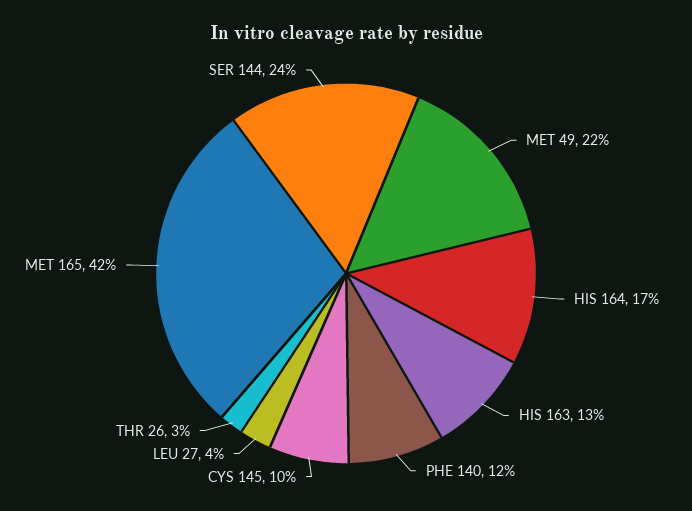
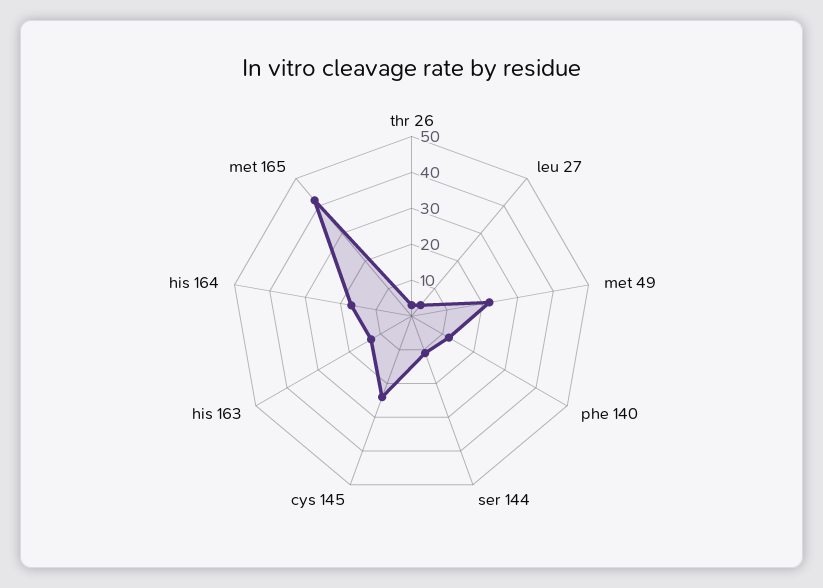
CYS 145: 10 -> 25
SER 144: 24 -> 10

